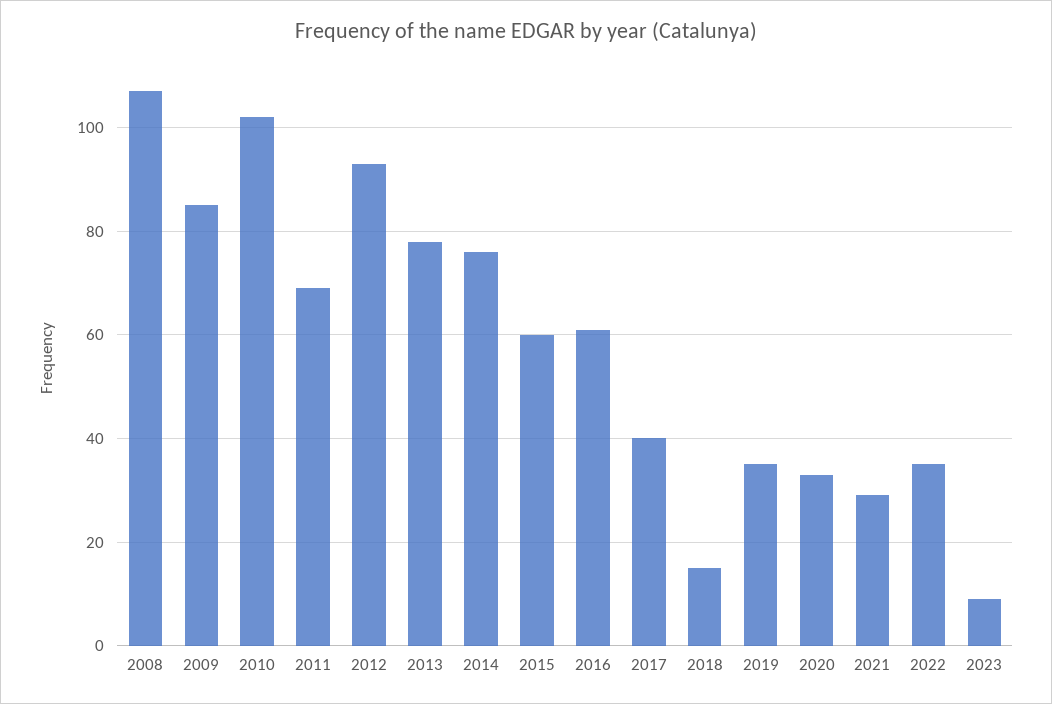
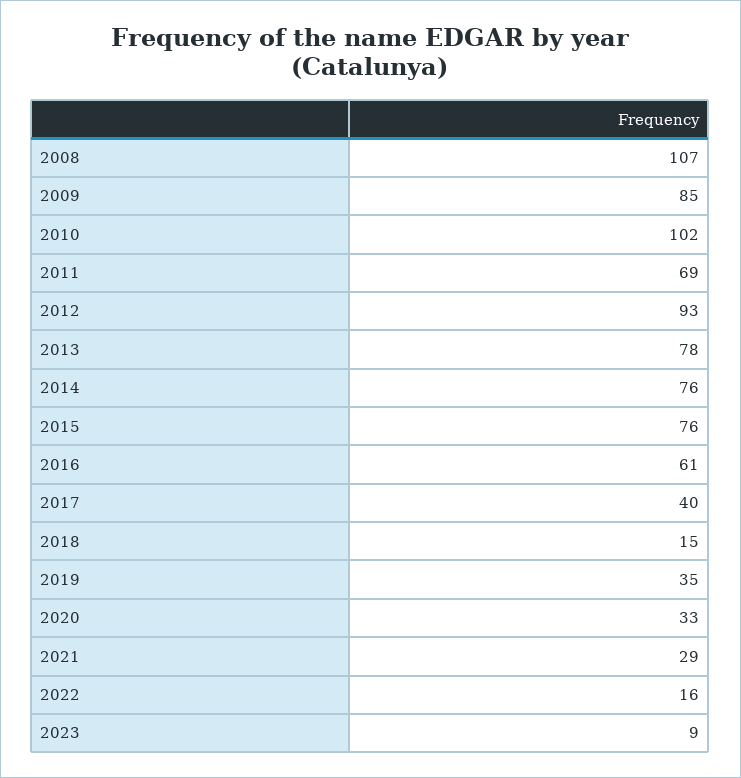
2015: 60 -> 76
2022: 35 -> 16

